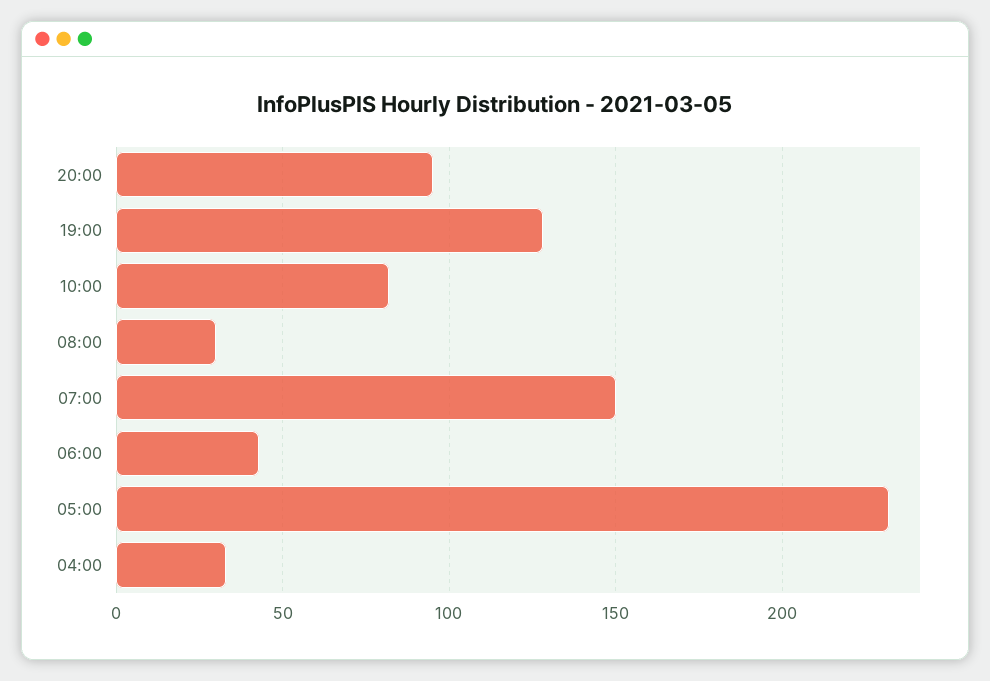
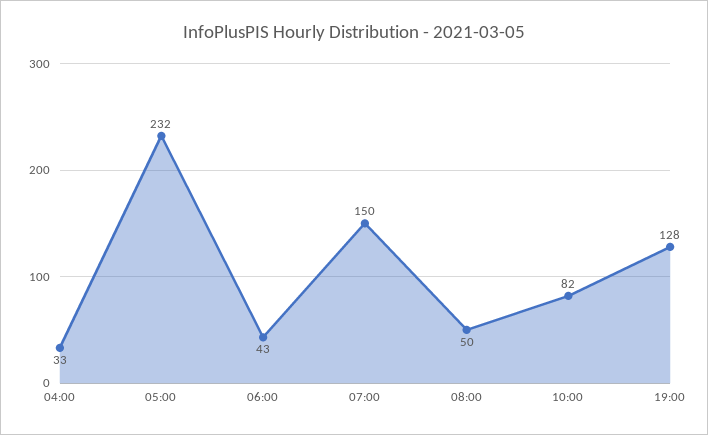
20:00: 95 -> none
08:00: 30 -> 50

